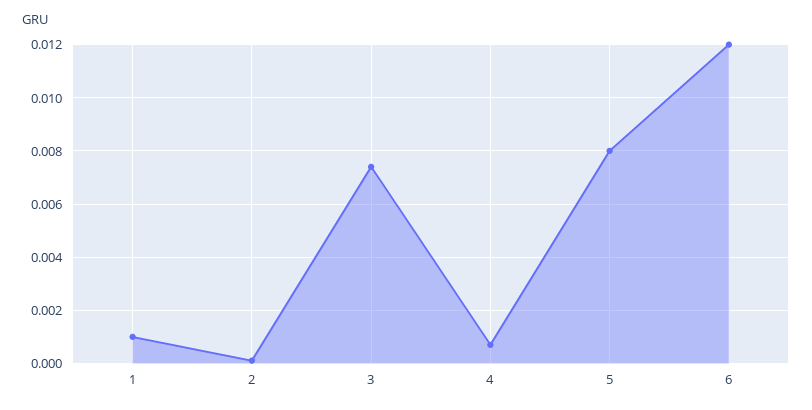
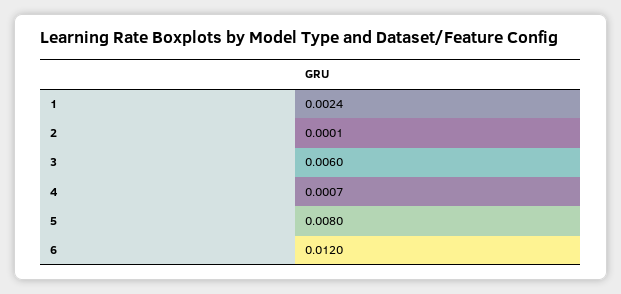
1: 0.001 -> 0.0024
3: 0.0075 -> 0.006

